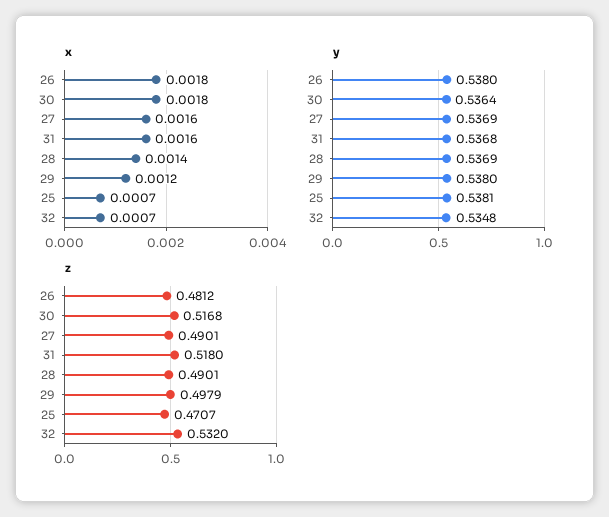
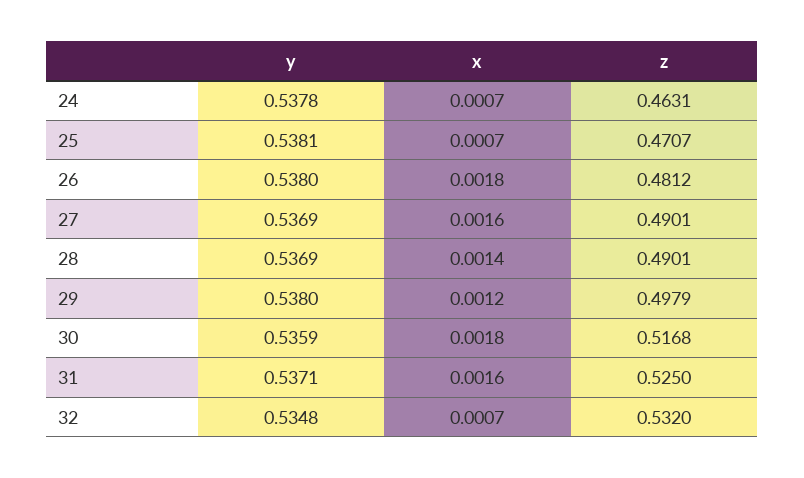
y, 30: 0.5364 -> 0.5359
y, 31: 0.5368 -> 0.5371
z, 31: 0.518 -> 0.525
y, 24: none -> 0.5378
x, 24: none -> 0.0007
z, 24: none -> 0.4631

